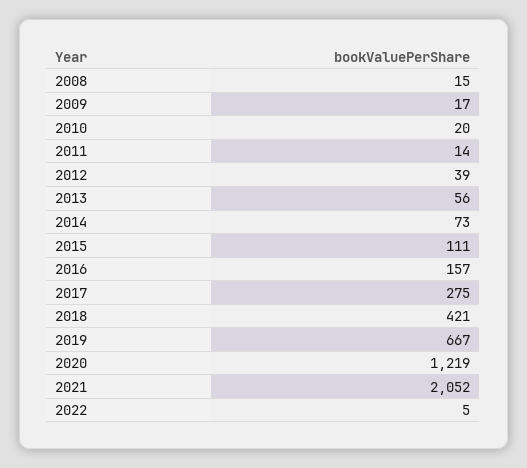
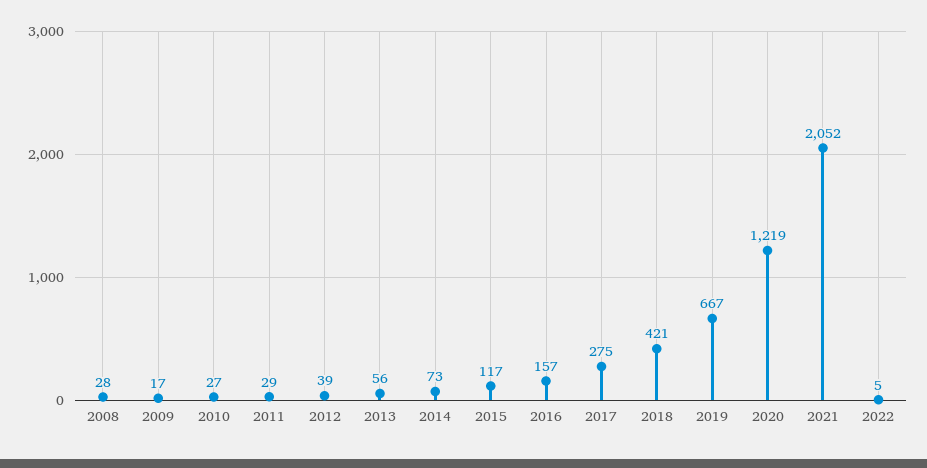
2008: 15 -> 28
2010: 20 -> 27
2011: 14 -> 29
2015: 111 -> 117

